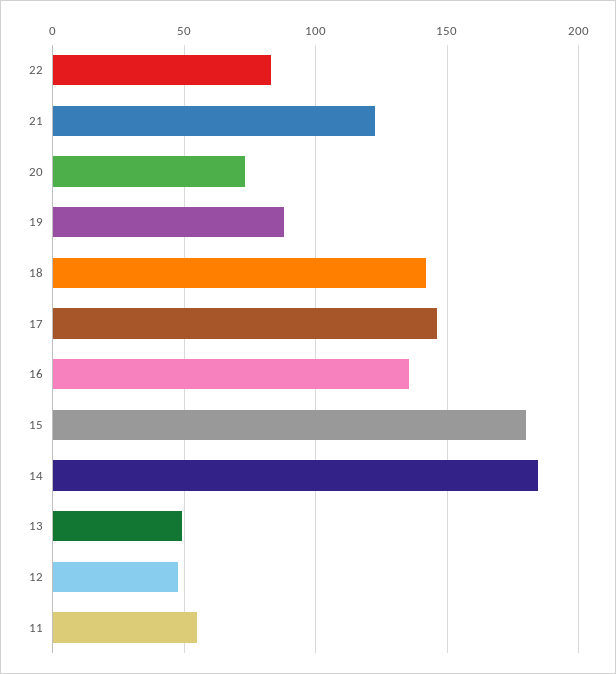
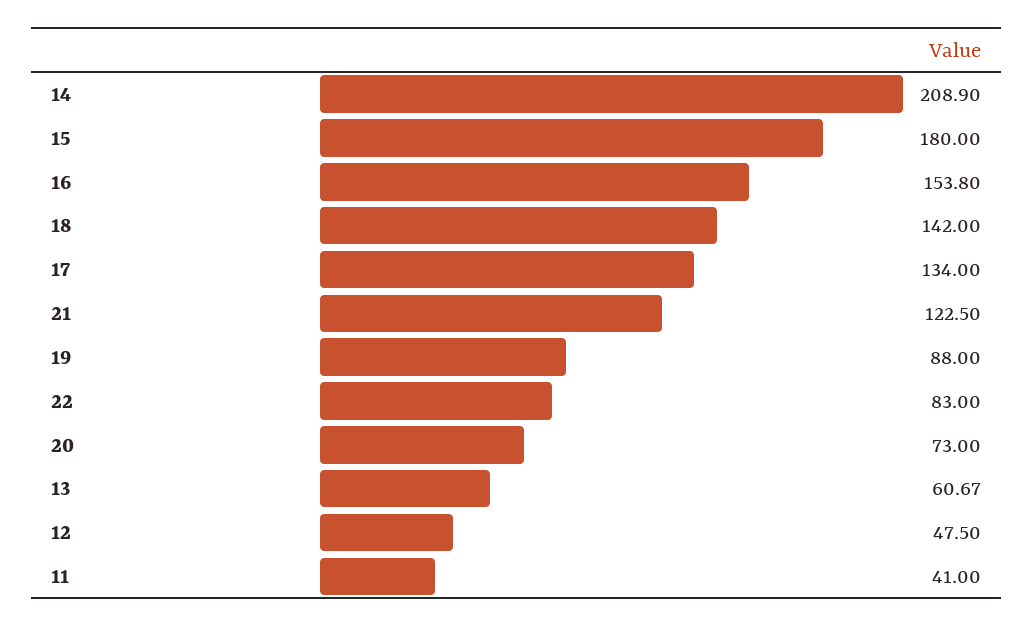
17: 145 -> 134
16: 135 -> 153.8
14: 185 -> 208.9
13: 50 -> 60.67
11: 55 -> 41

